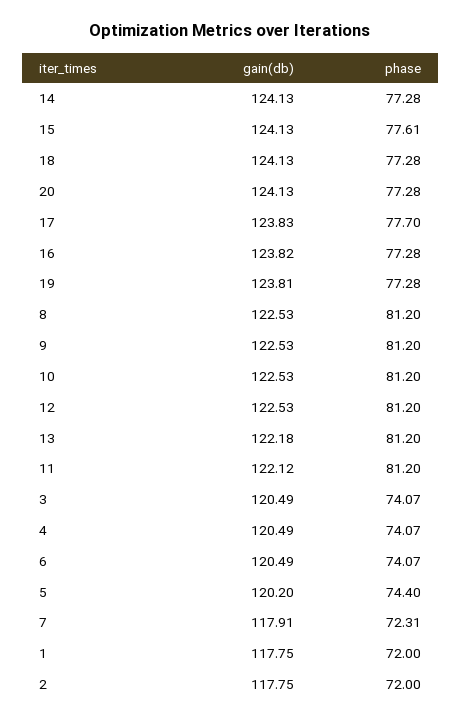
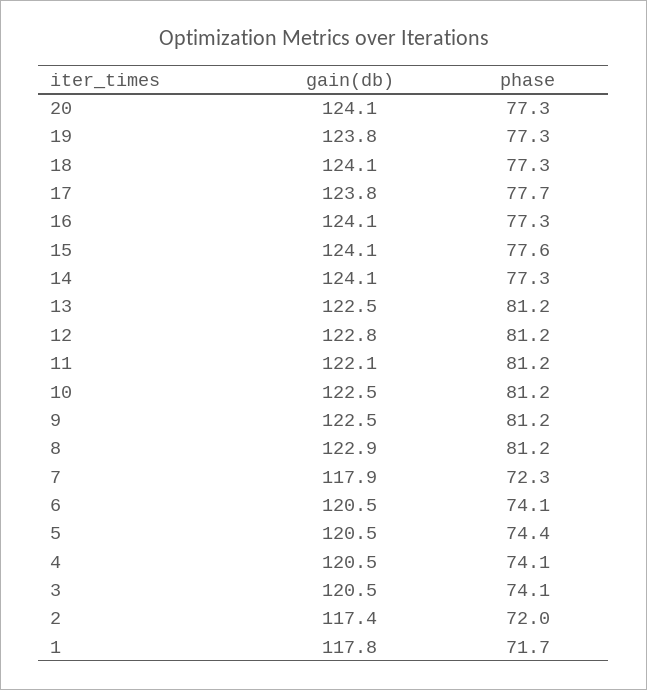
gain(db), 16: 123.82 -> 124.1
gain(db), 8: 122.53 -> 122.9
gain(db), 12: 122.53 -> 122.8
gain(db), 13: 122.18 -> 122.5
gain(db), 5: 120.2 -> 120.5
phase, 1: 72 -> 71.7
gain(db), 2: 117.75 -> 117.4

